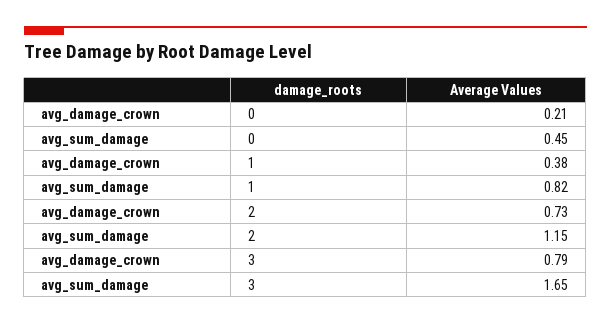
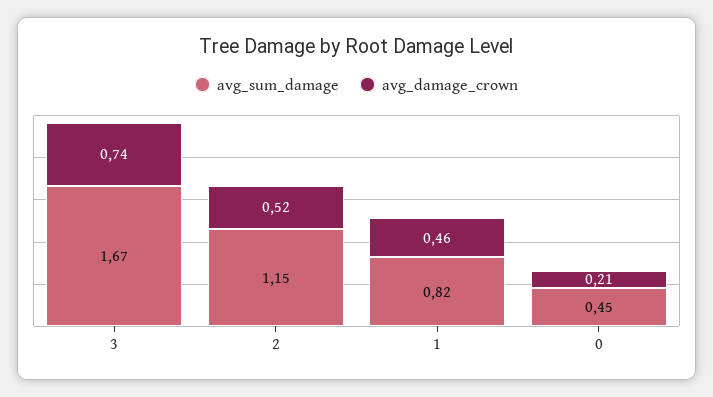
avg_damage_crown, 1: 0.38 -> 0.46
avg_damage_crown, 2: 0.73 -> 0.52
avg_damage_crown, 3: 0.79 -> 0.74
avg_sum_damage, 3: 1.65 -> 1.67

